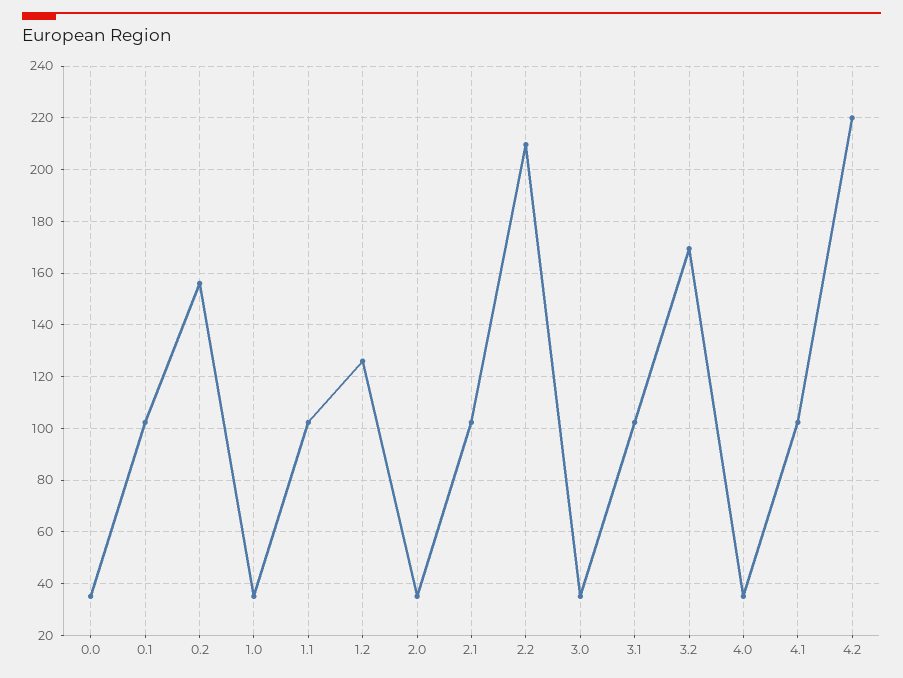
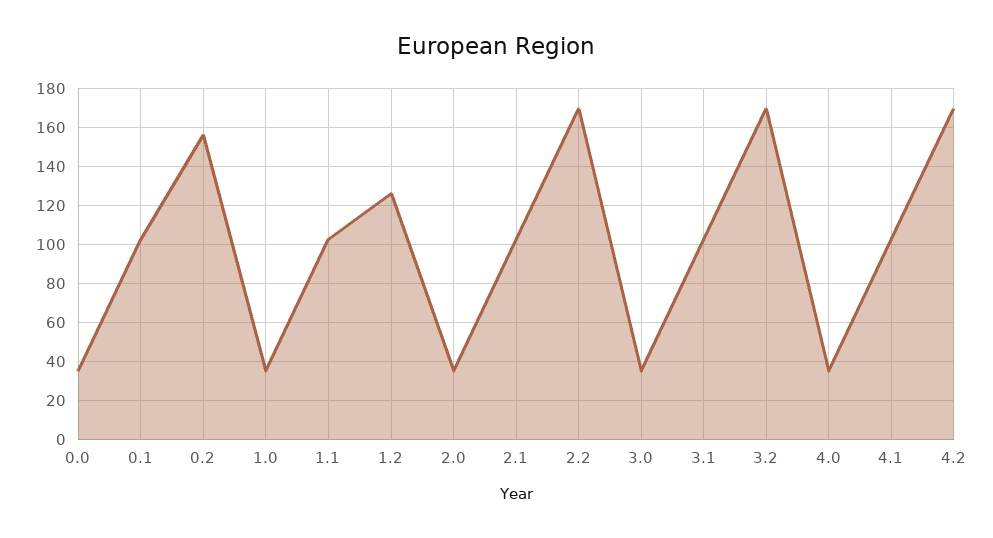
2.2: 210 -> 170
4.2: 220 -> 170

